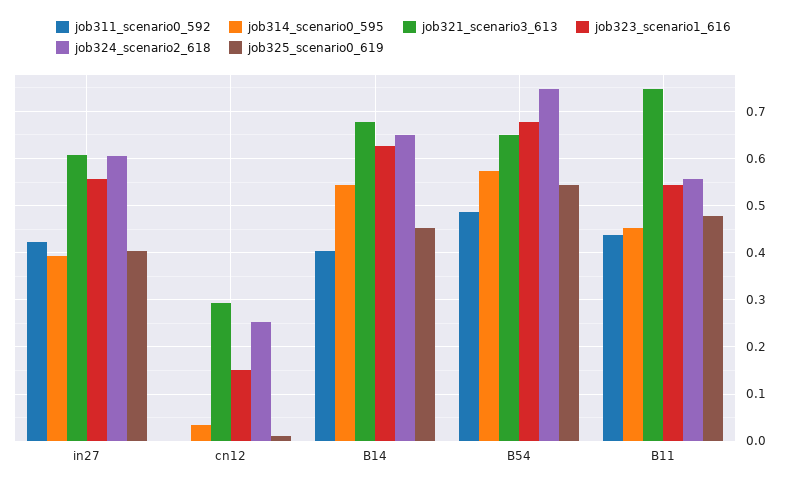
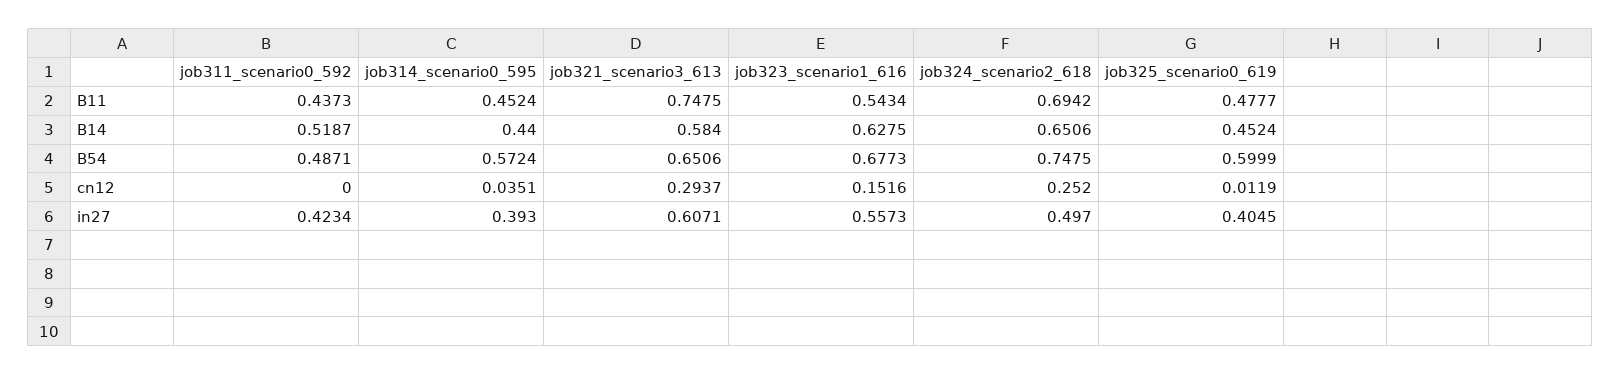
job324_scenario2_618, in27: 0.6 -> 0.497
job311_scenario0_592, B14: 0.4 -> 0.5187
job314_scenario0_595, B14: 0.54 -> 0.44
job321_scenario3_613, B14: 0.68 -> 0.584
job325_scenario0_619, B54: 0.54 -> 0.5999
job324_scenario2_618, B11: 0.56 -> 0.6942

